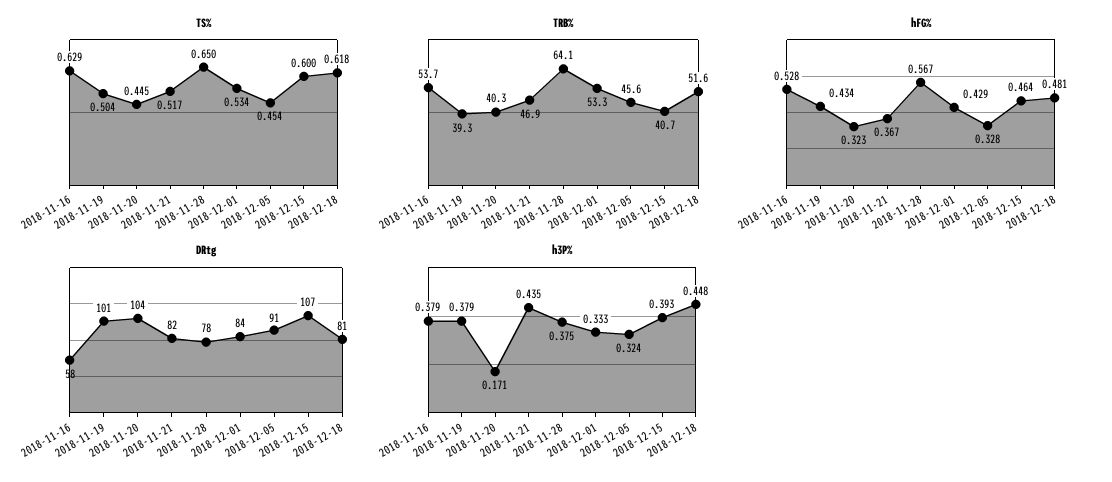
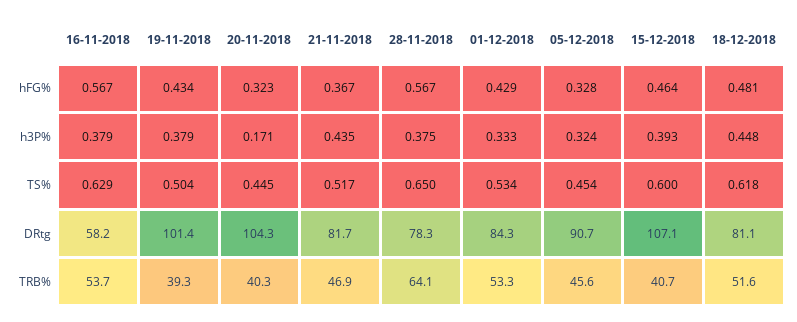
hFG%, 2018-11-16: 0.528 -> 0.567

